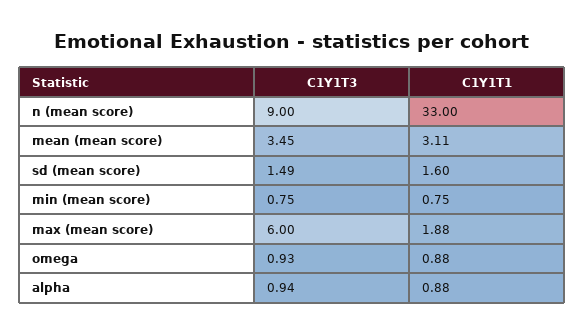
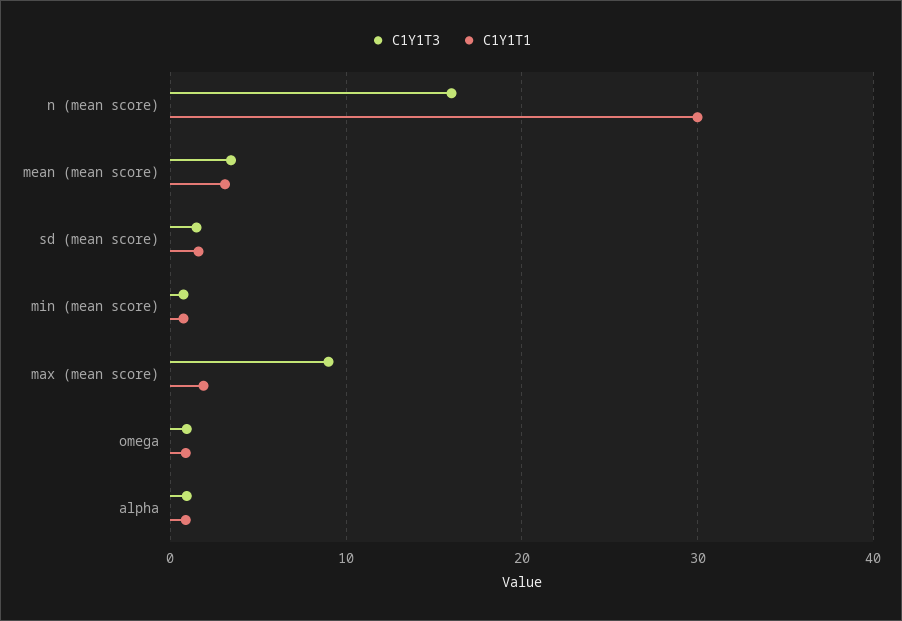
C1Y1T3, n (mean score): 9 -> 16
C1Y1T1, n (mean score): 33 -> 30
C1Y1T3, max (mean score): 6 -> 9

